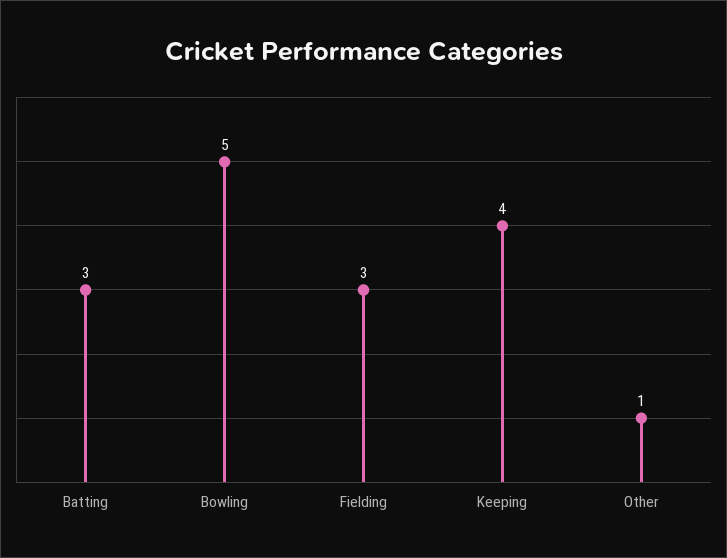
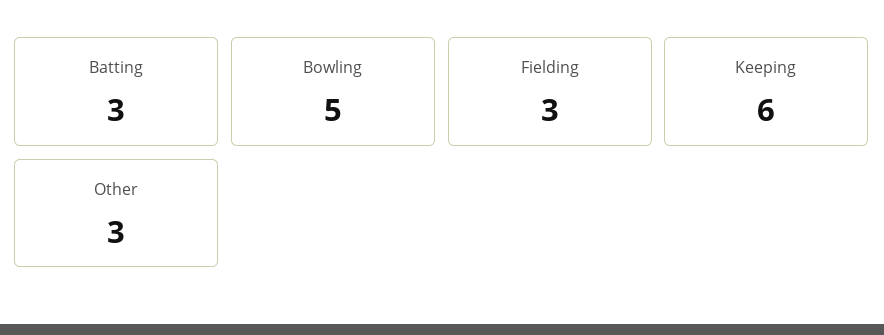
Keeping: 4 -> 6
Other: 1 -> 3

